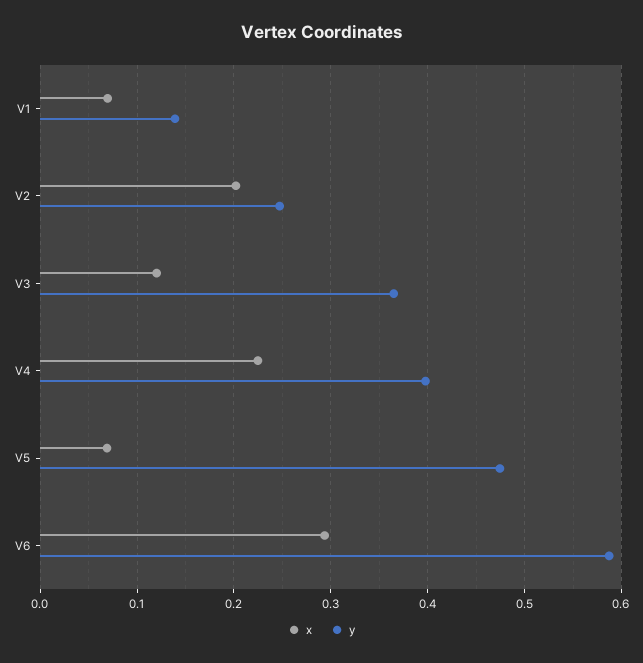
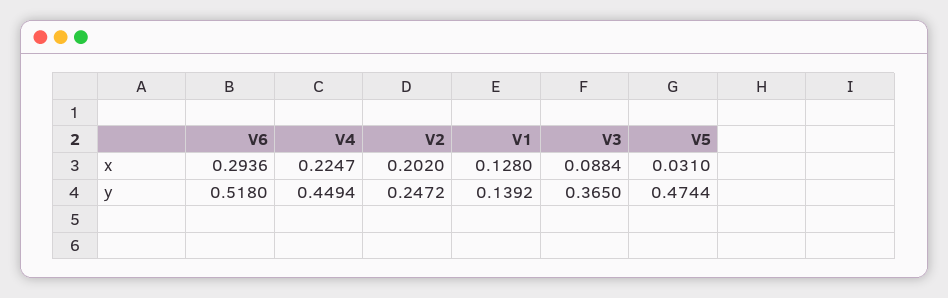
x, V1: 0.07 -> 0.128
x, V3: 0.12 -> 0.0884
y, V4: 0.4 -> 0.4494
x, V5: 0.07 -> 0.031
y, V6: 0.59 -> 0.518

